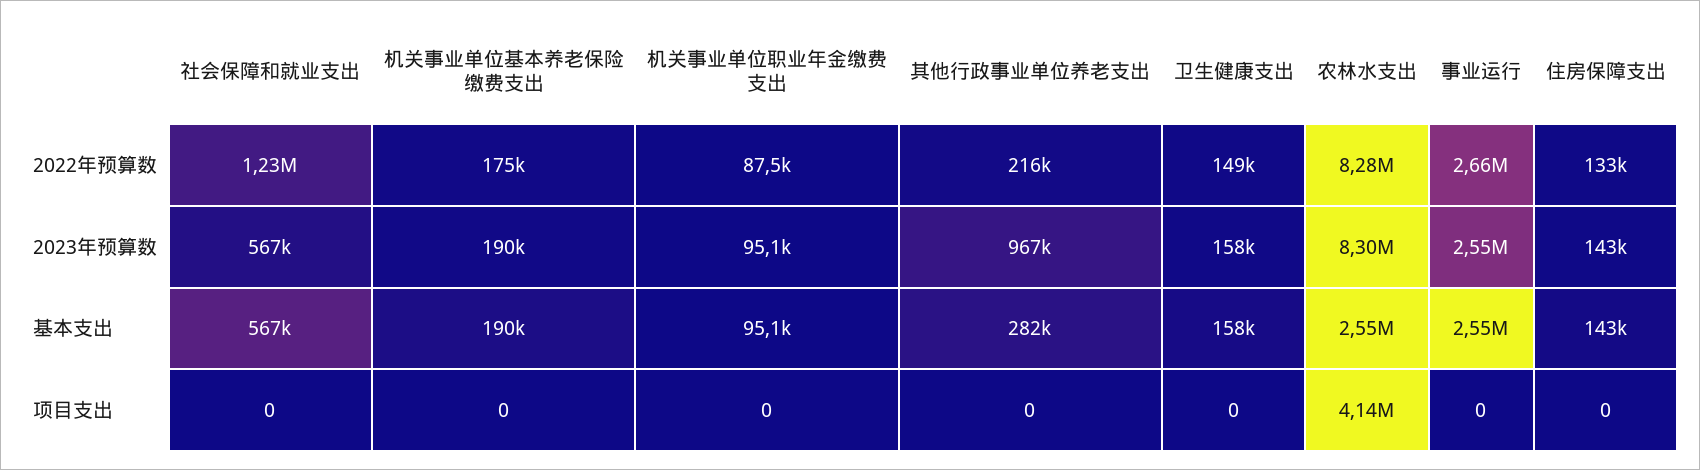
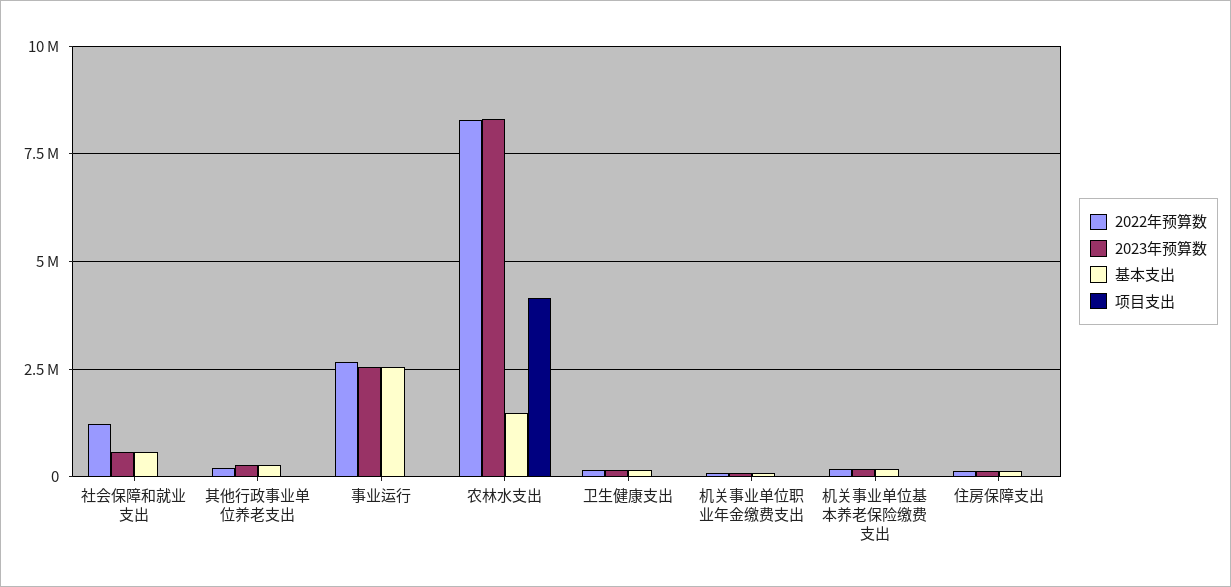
2023年预算数, 其他行政事业单位养老支出: 967000 -> 250000
基本支出, 农林水支出: 2550000 -> 1500000

